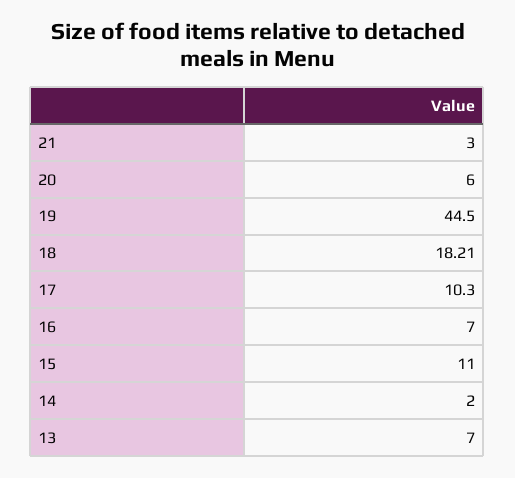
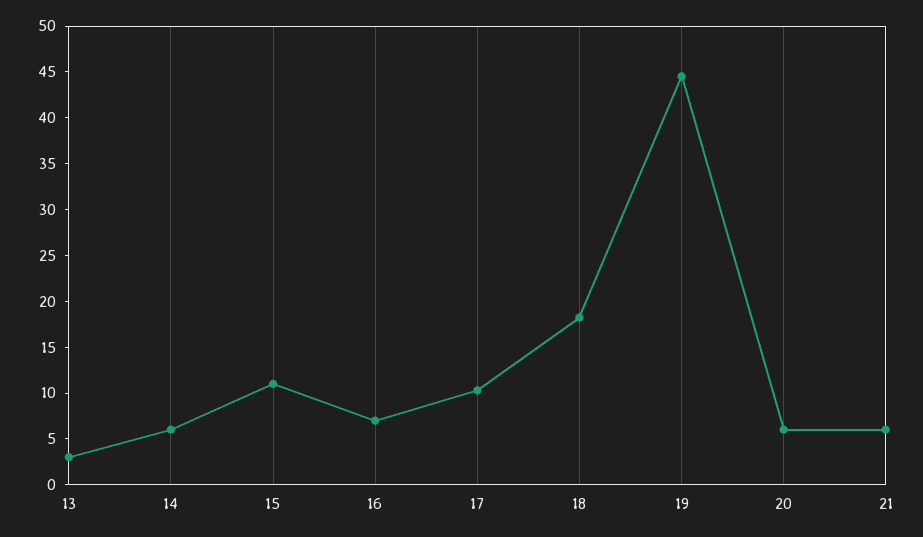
21: 3 -> 6
14: 2 -> 6
13: 7 -> 3

